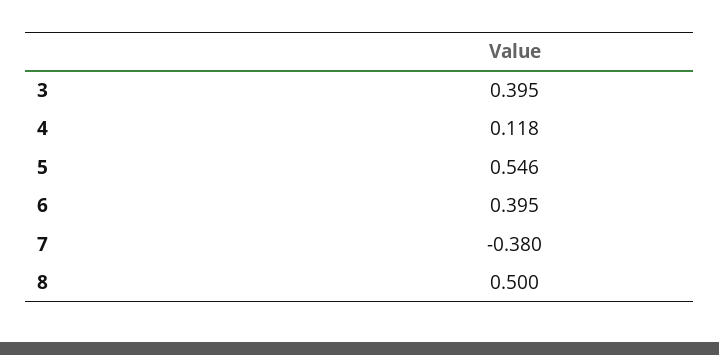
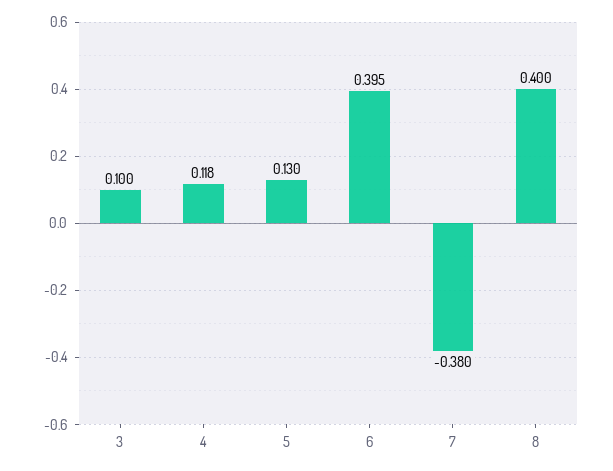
3: 0.395 -> 0.1
5: 0.546 -> 0.13
8: 0.5 -> 0.4

